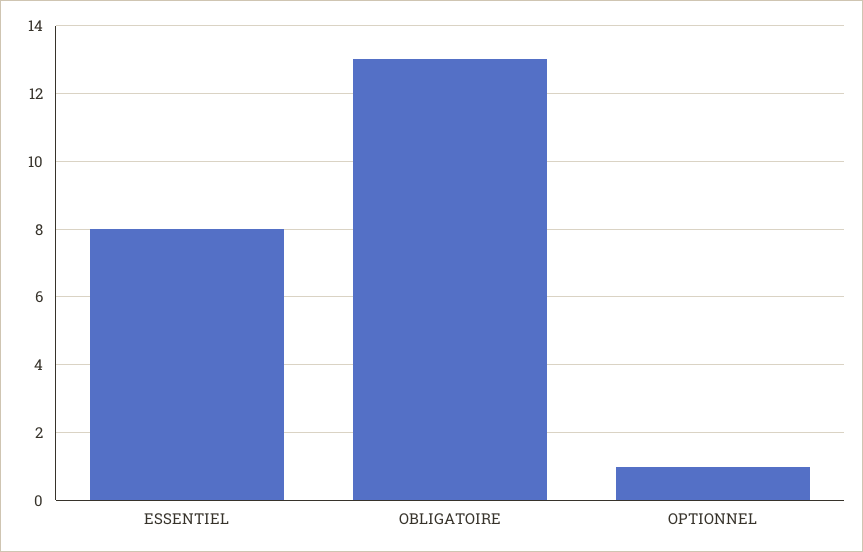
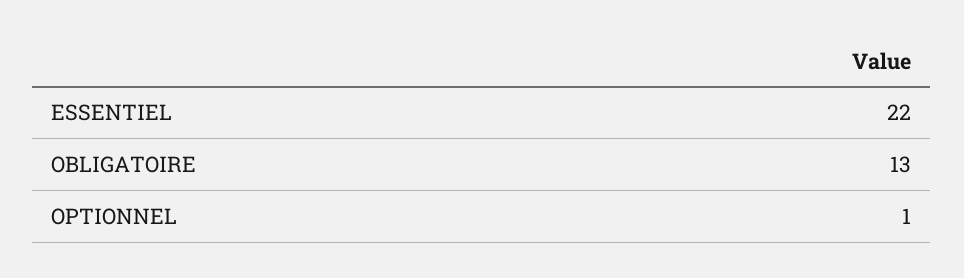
ESSENTIEL: 8 -> 22

